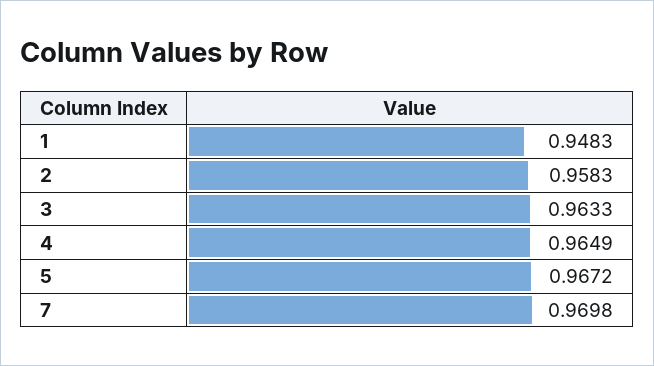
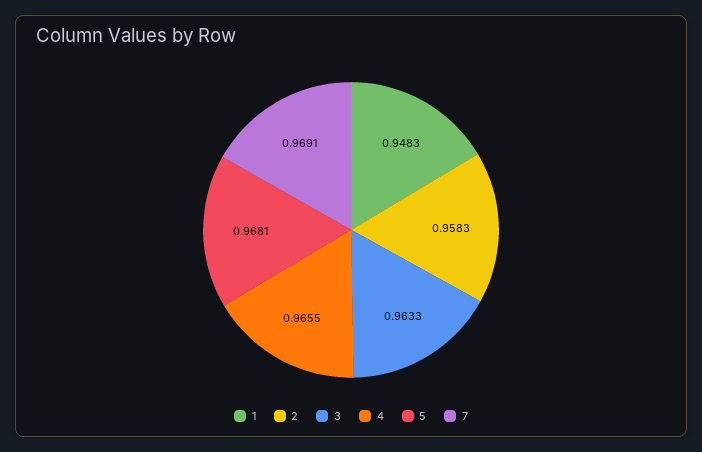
4: 0.9649 -> 0.9655
5: 0.9672 -> 0.9681
7: 0.9698 -> 0.9691

